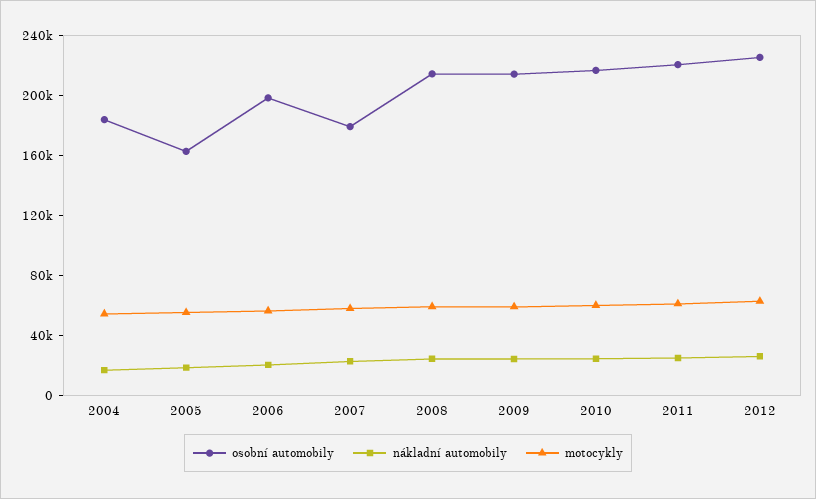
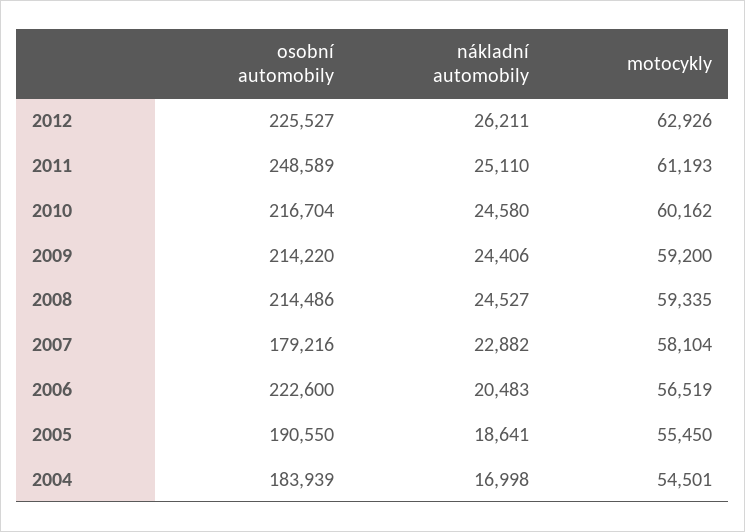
osobní automobily, 2005: 160000 -> 190550
osobní automobily, 2006: 200000 -> 222600
osobní automobily, 2011: 220000 -> 248589

